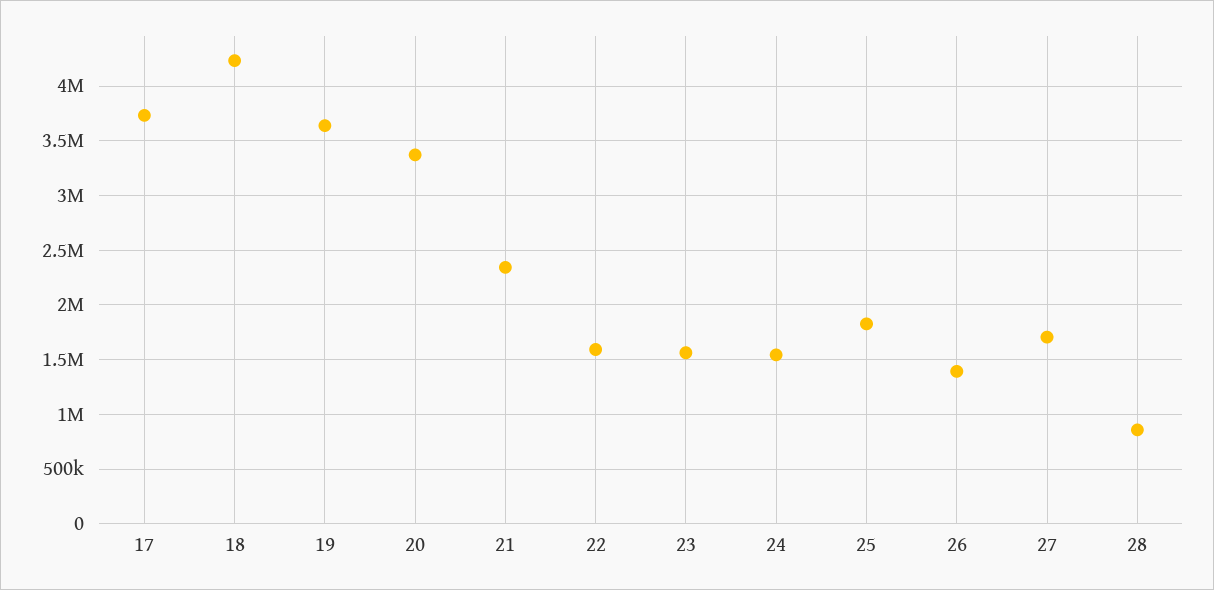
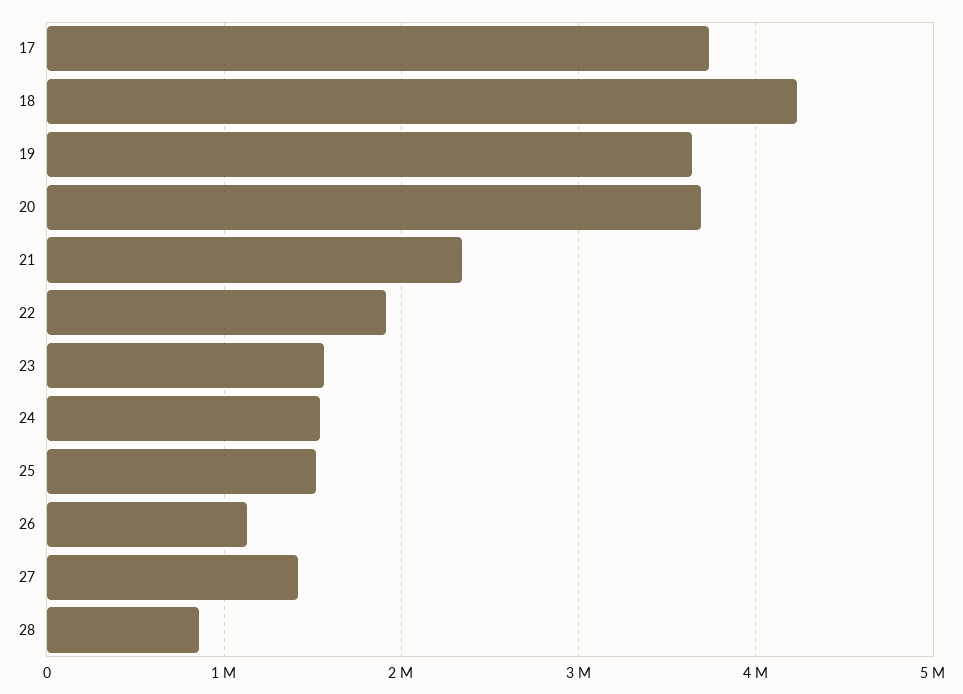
20: 3400000 -> 3700000
22: 1600000 -> 1900000
25: 1800000 -> 1500000
26: 1400000 -> 1100000
27: 1700000 -> 1400000

